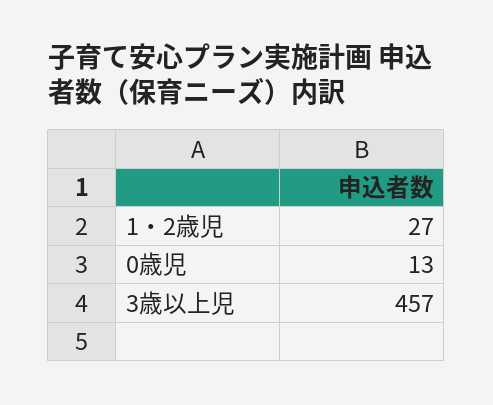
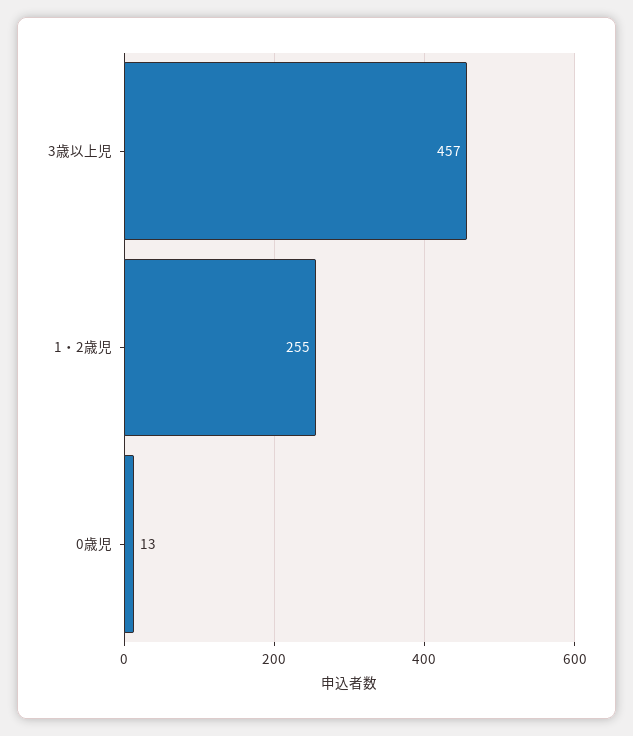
1・2歳児: 27 -> 255

